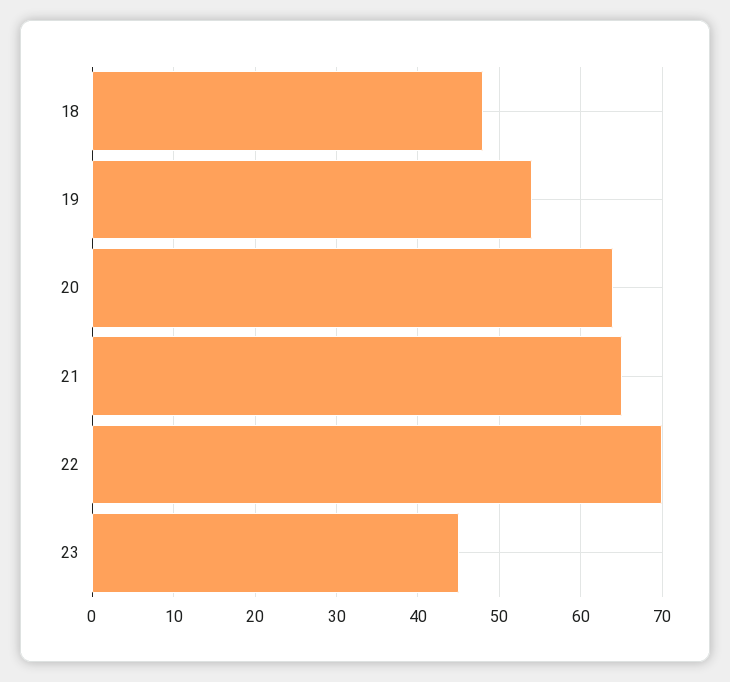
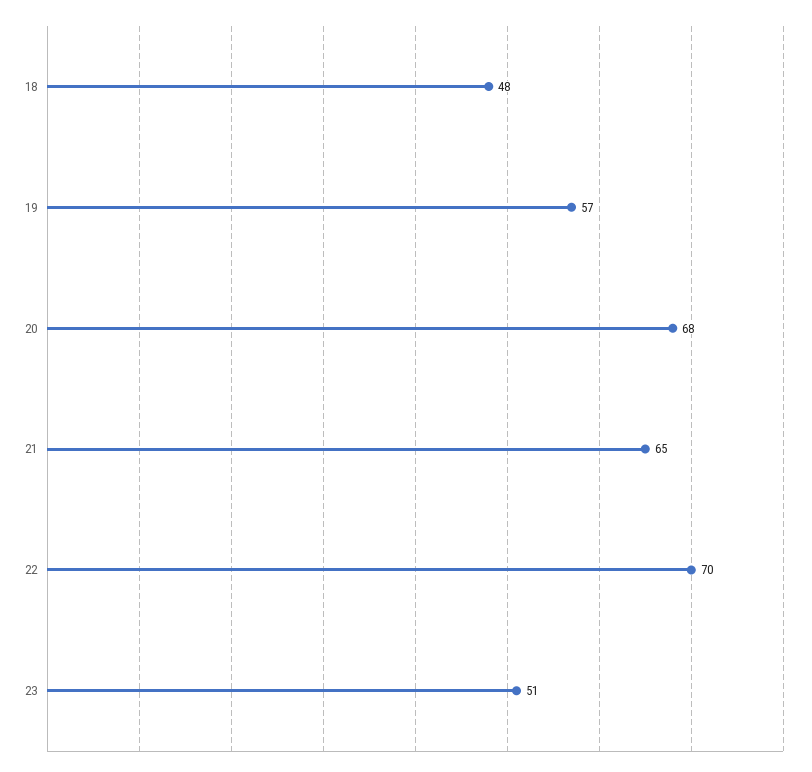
19: 54 -> 57
20: 64 -> 68
23: 45 -> 51

